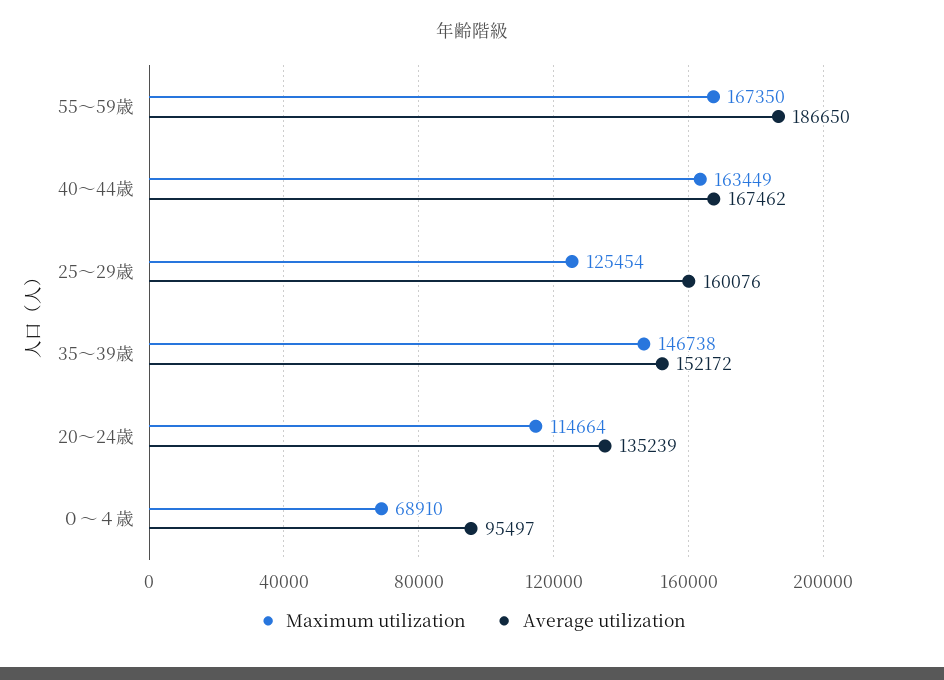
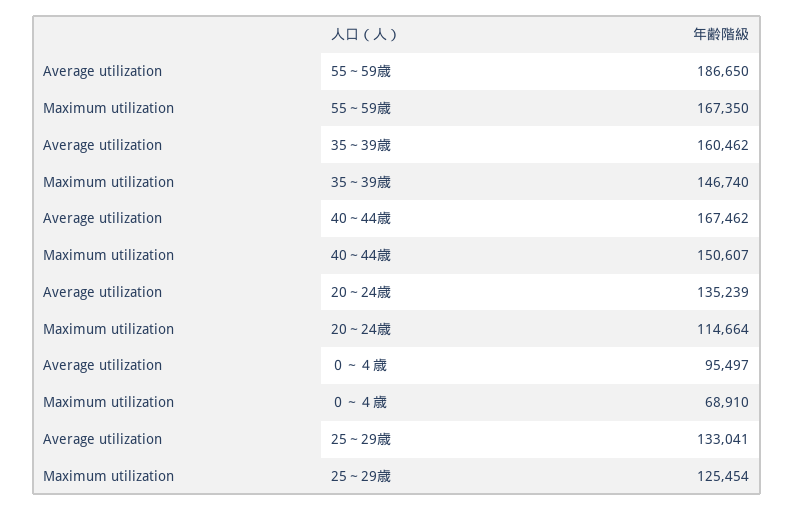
Maximum utilization, 40～44歳: 163449 -> 150607
Average utilization, 25～29歳: 160076 -> 133041
Maximum utilization, 35～39歳: 146738 -> 146740
Average utilization, 35～39歳: 152172 -> 160462

